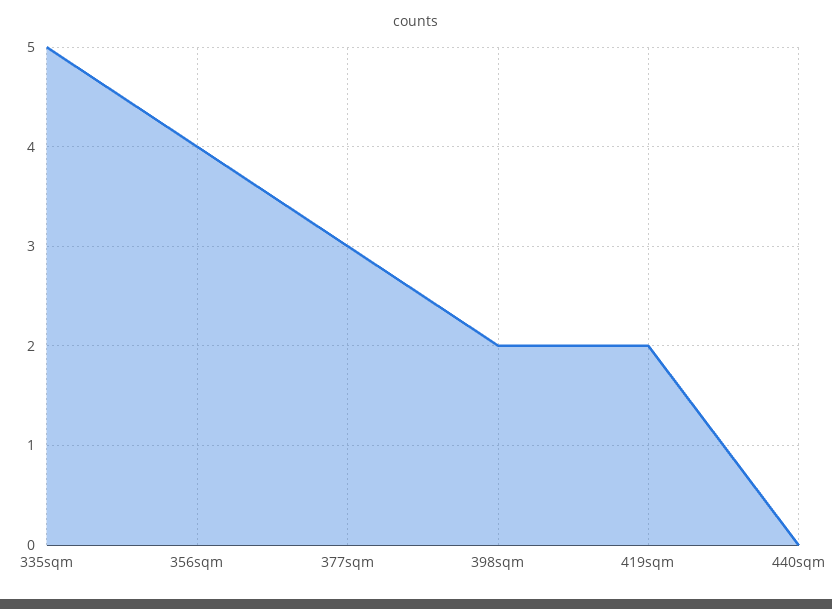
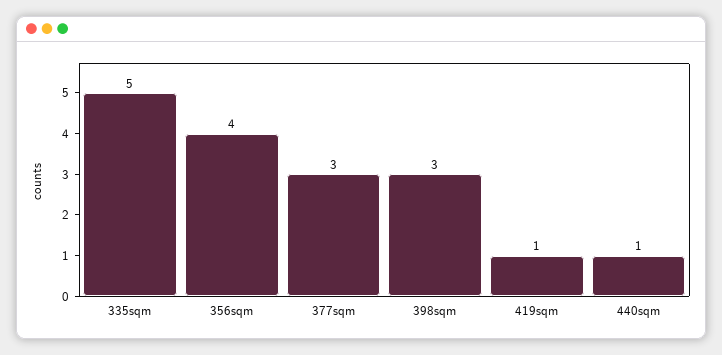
398sqm: 2 -> 3
419sqm: 2 -> 1
440sqm: 0 -> 1

